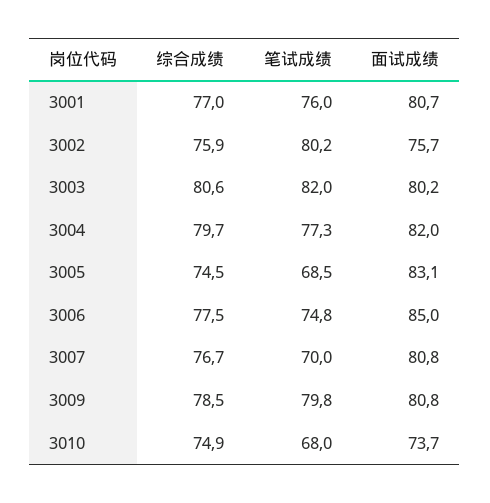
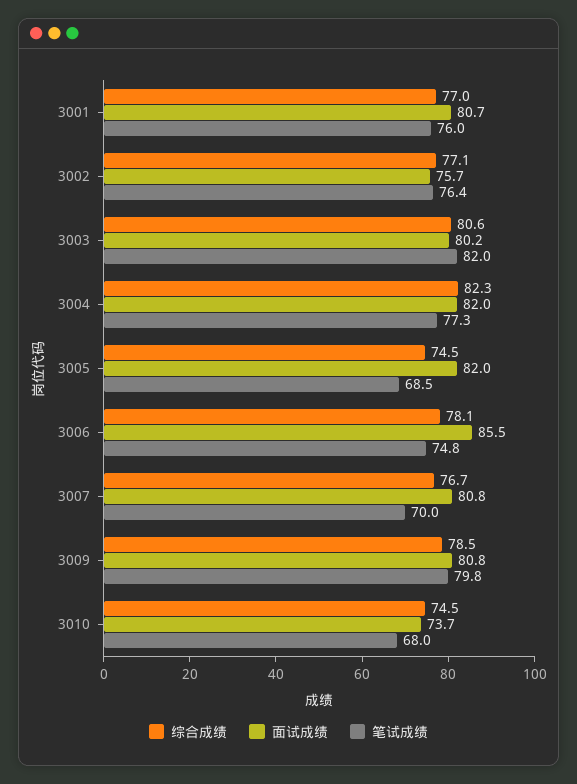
综合成绩, 3002: 75.9 -> 77.1
笔试成绩, 3002: 80.2 -> 76.4
综合成绩, 3004: 79.7 -> 82.3
面试成绩, 3005: 83.1 -> 82
综合成绩, 3006: 77.5 -> 78.1
面试成绩, 3006: 85 -> 85.5
综合成绩, 3010: 74.9 -> 74.5

